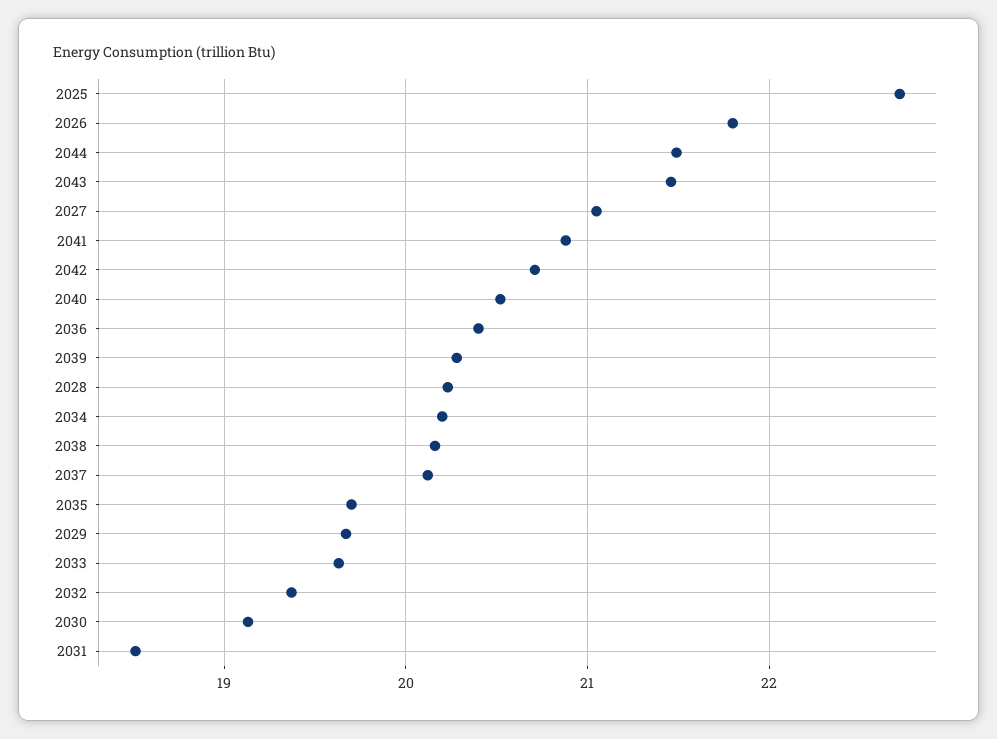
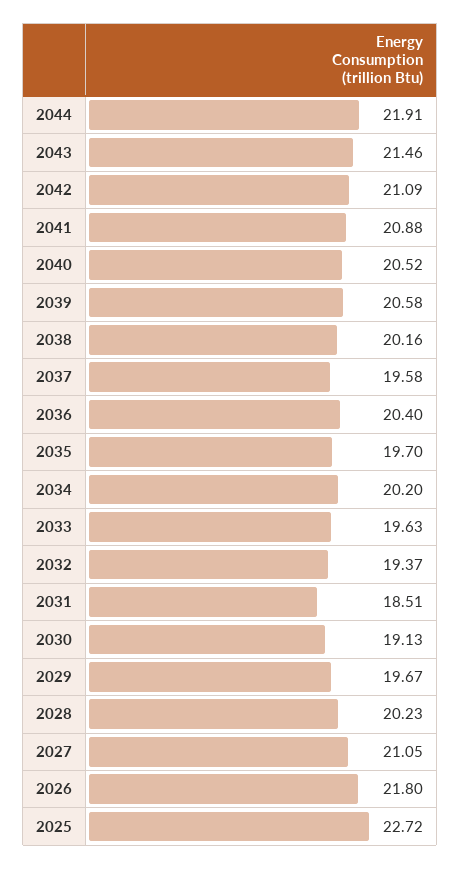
2044: 21.5 -> 21.91
2042: 20.7 -> 21.09
2039: 20.3 -> 20.58
2037: 20.1 -> 19.58

